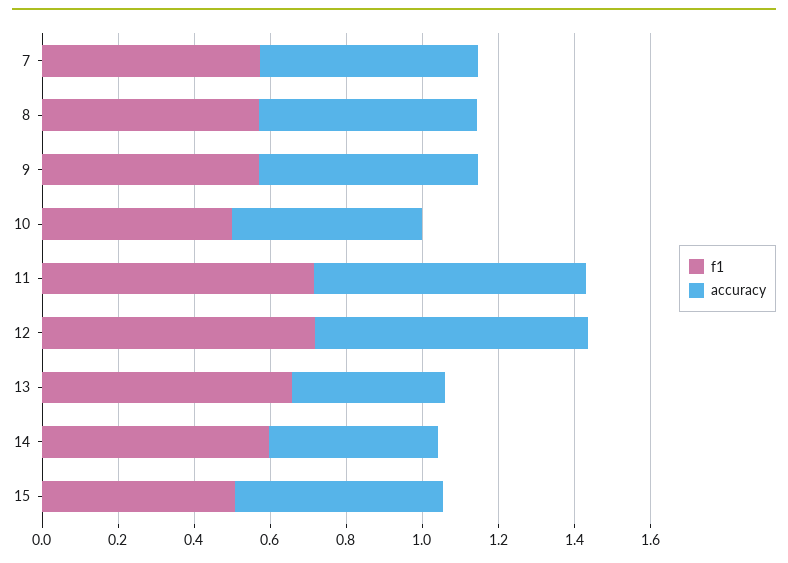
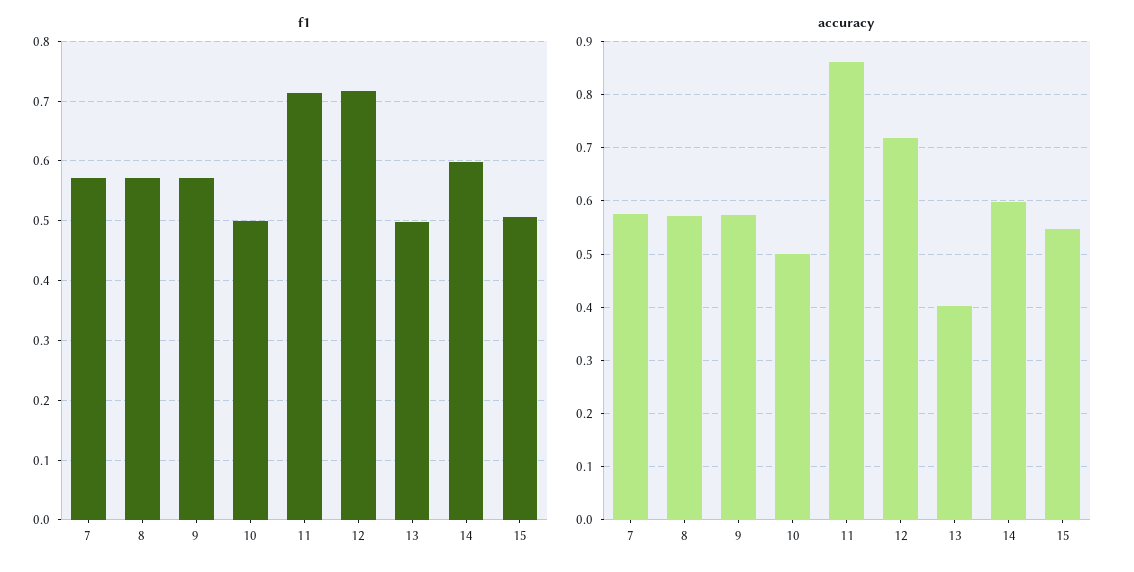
accuracy, 11: 0.7 -> 0.86
f1, 13: 0.65 -> 0.5
accuracy, 14: 0.45 -> 0.6

